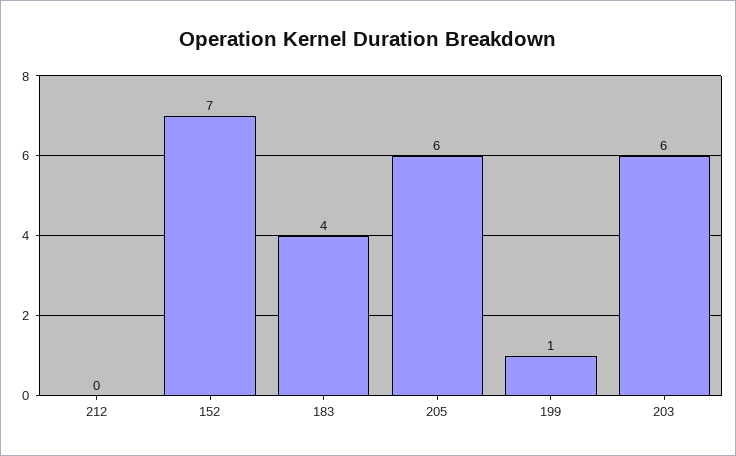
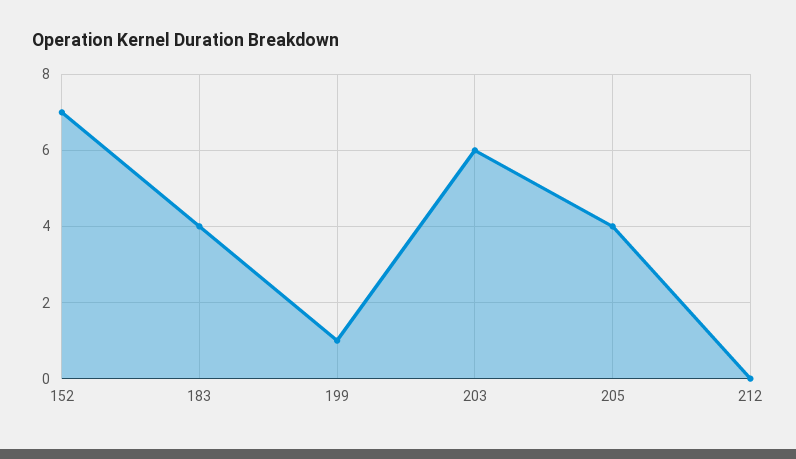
205: 6 -> 4

